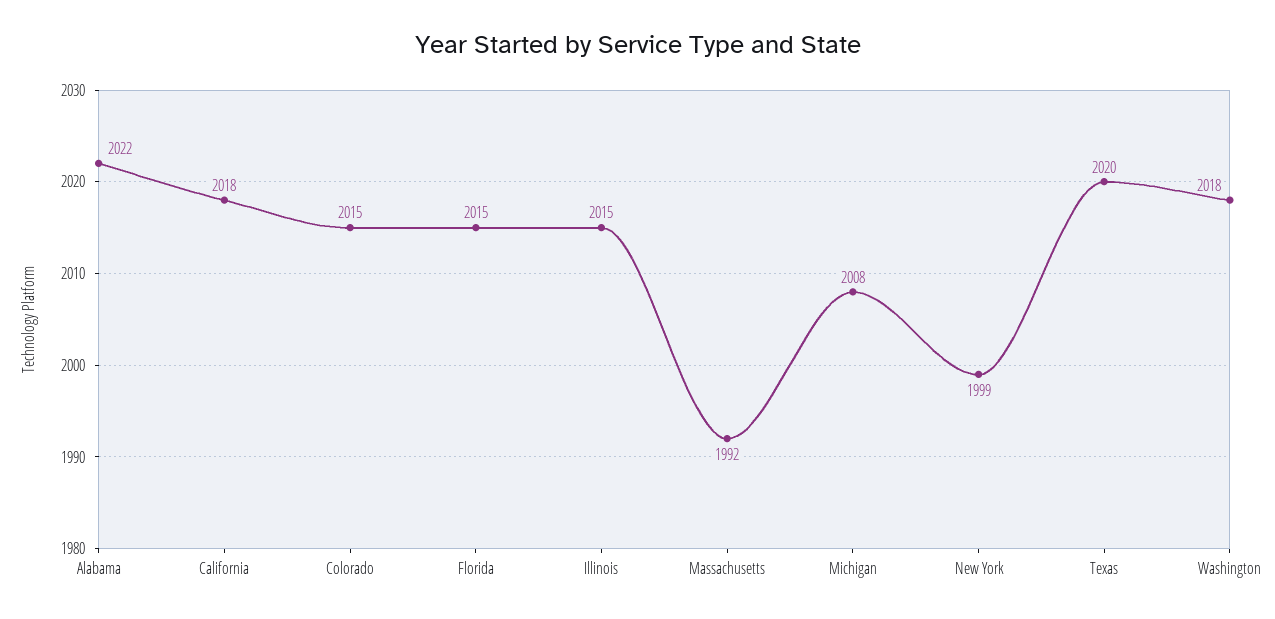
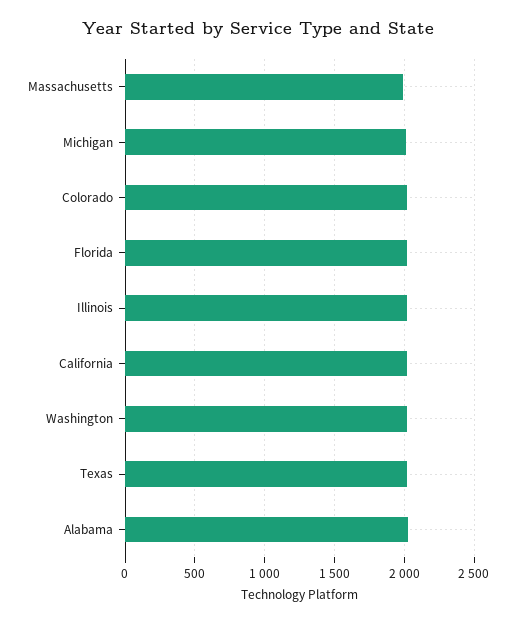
New York: 1999 -> none

